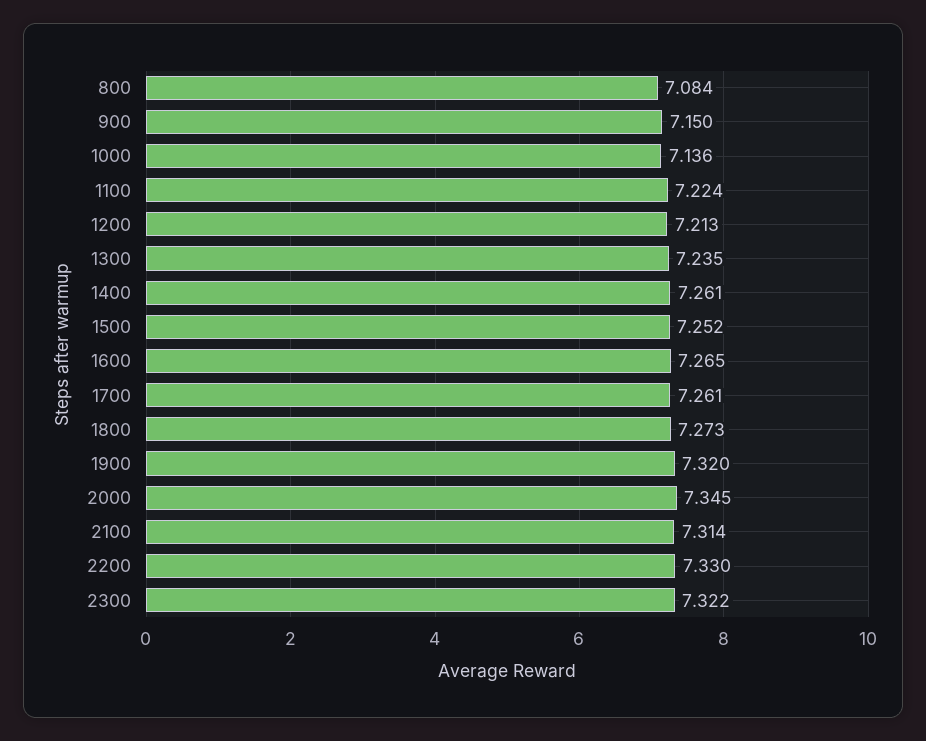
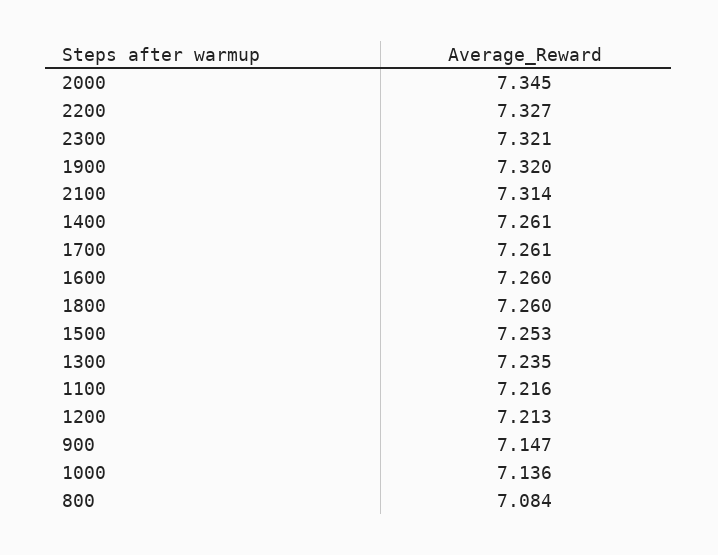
900: 7.15 -> 7.147
1100: 7.224 -> 7.216
1500: 7.252 -> 7.253
1600: 7.265 -> 7.26
1800: 7.273 -> 7.26
2200: 7.33 -> 7.327
2300: 7.322 -> 7.321

